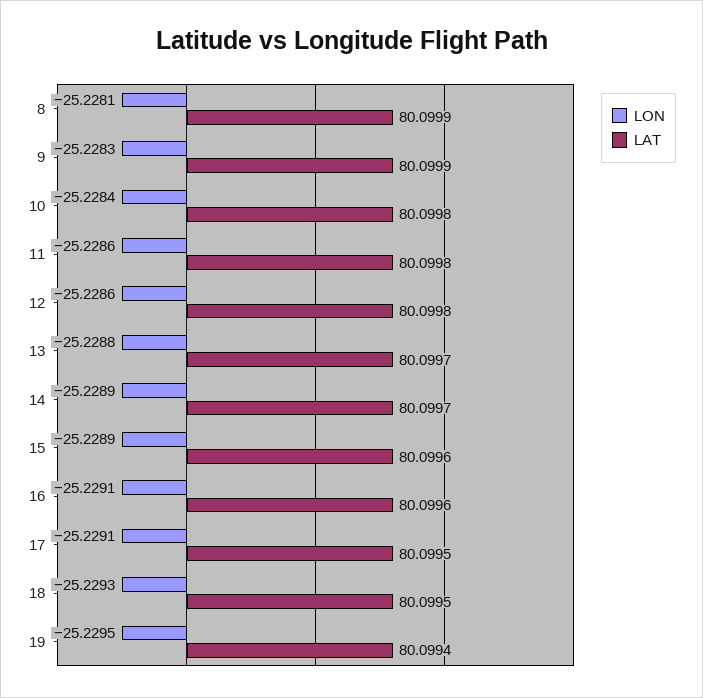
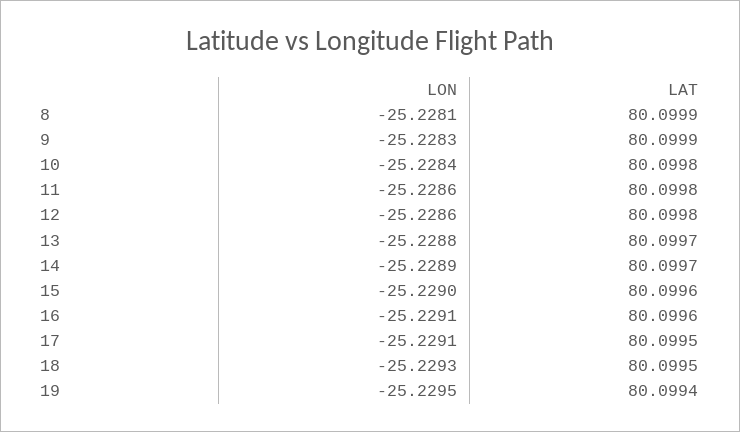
LON, 15: -25.2289 -> -25.229

